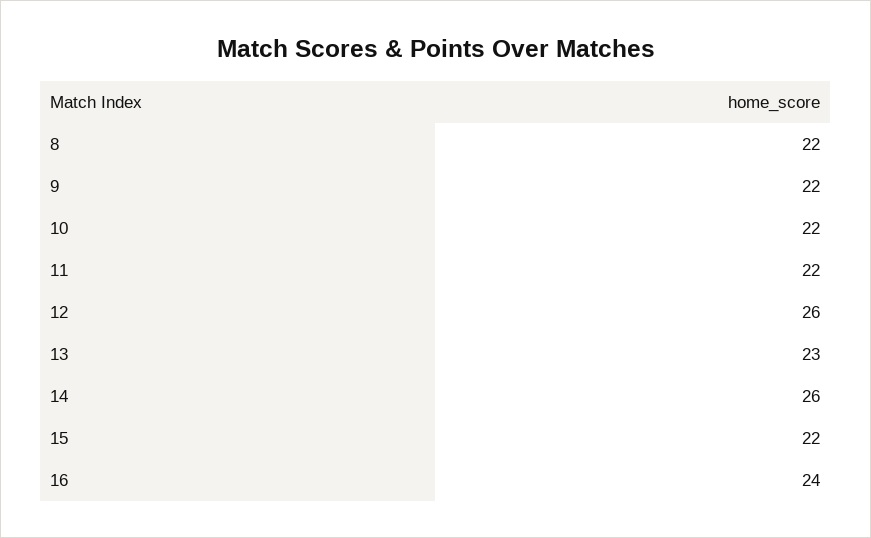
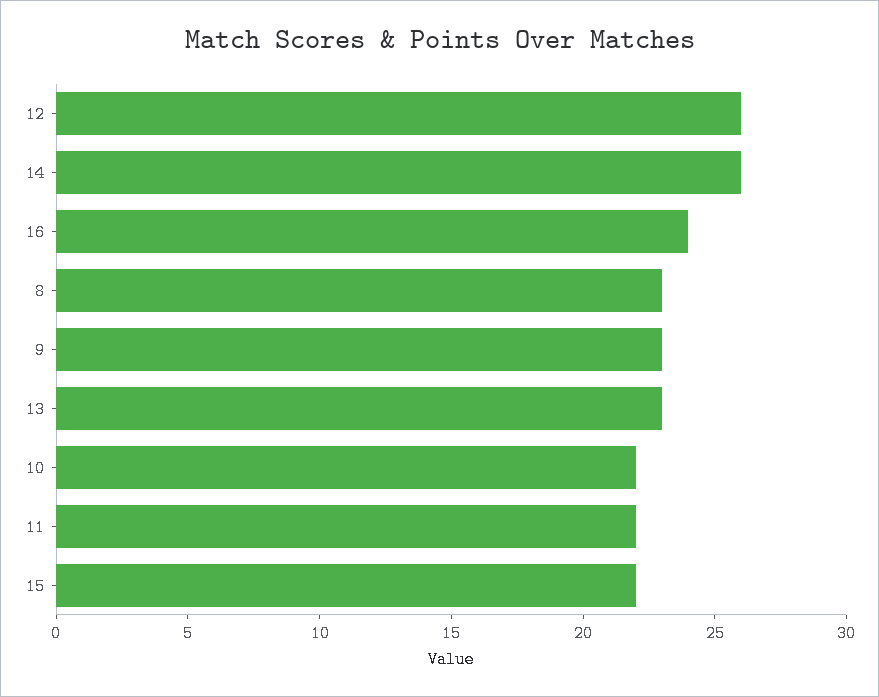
8: 22 -> 23
9: 22 -> 23

